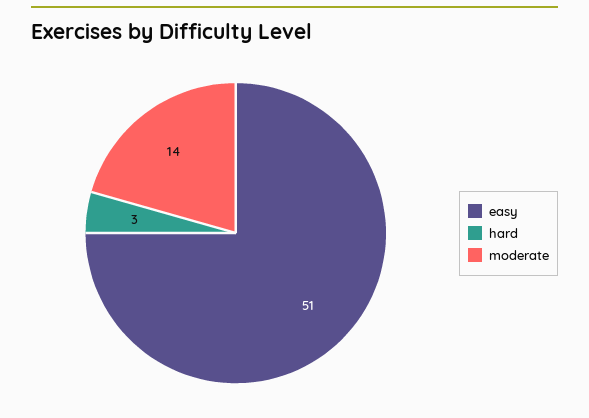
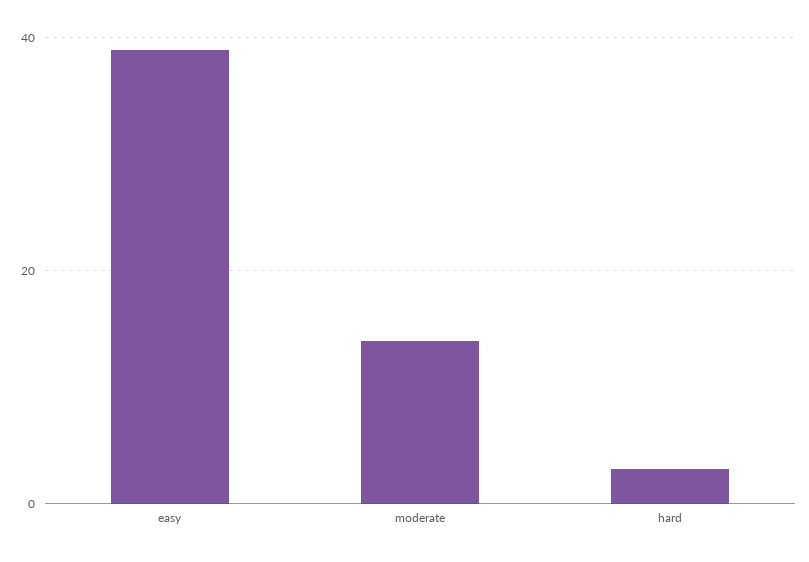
easy: 51 -> 40

